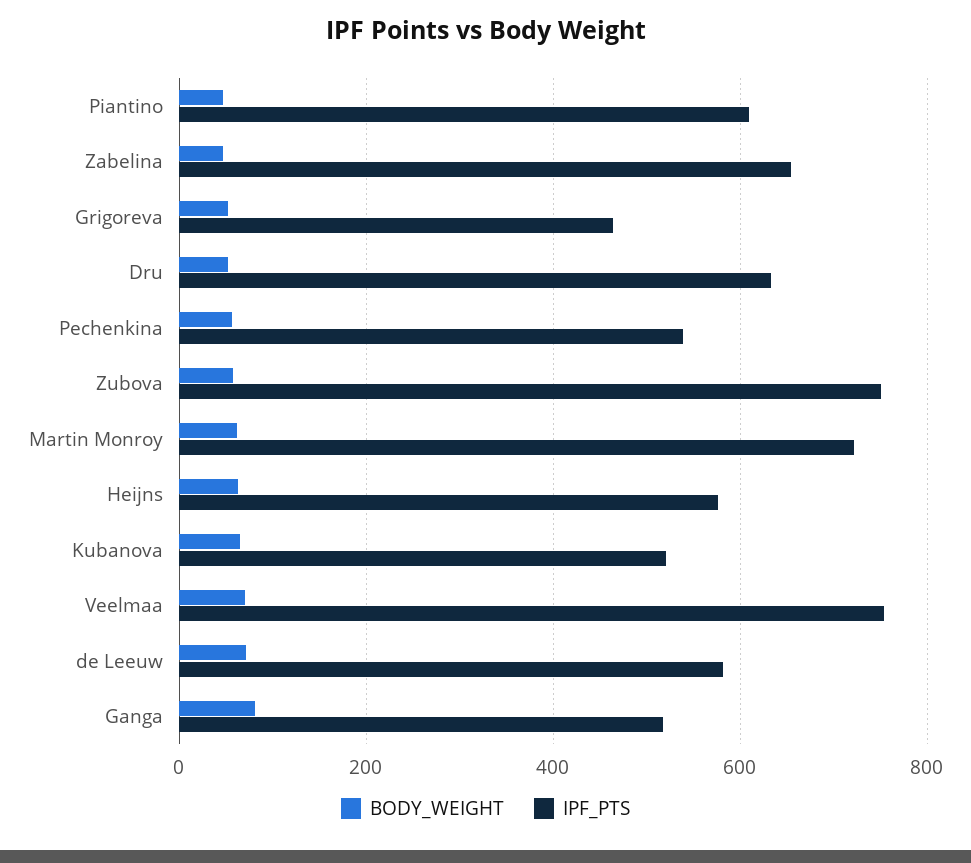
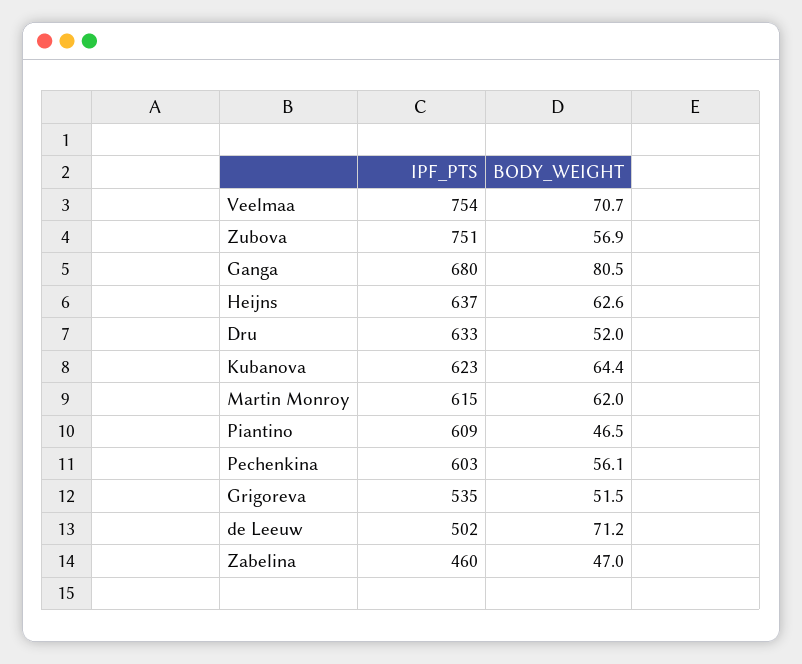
IPF_PTS, Zabelina: 660 -> 460
IPF_PTS, Grigoreva: 460 -> 535
IPF_PTS, Pechenkina: 540 -> 603
IPF_PTS, Martin Monroy: 720 -> 615
IPF_PTS, Heijns: 580 -> 637
IPF_PTS, Kubanova: 520 -> 623
IPF_PTS, de Leeuw: 580 -> 502
IPF_PTS, Ganga: 520 -> 680

